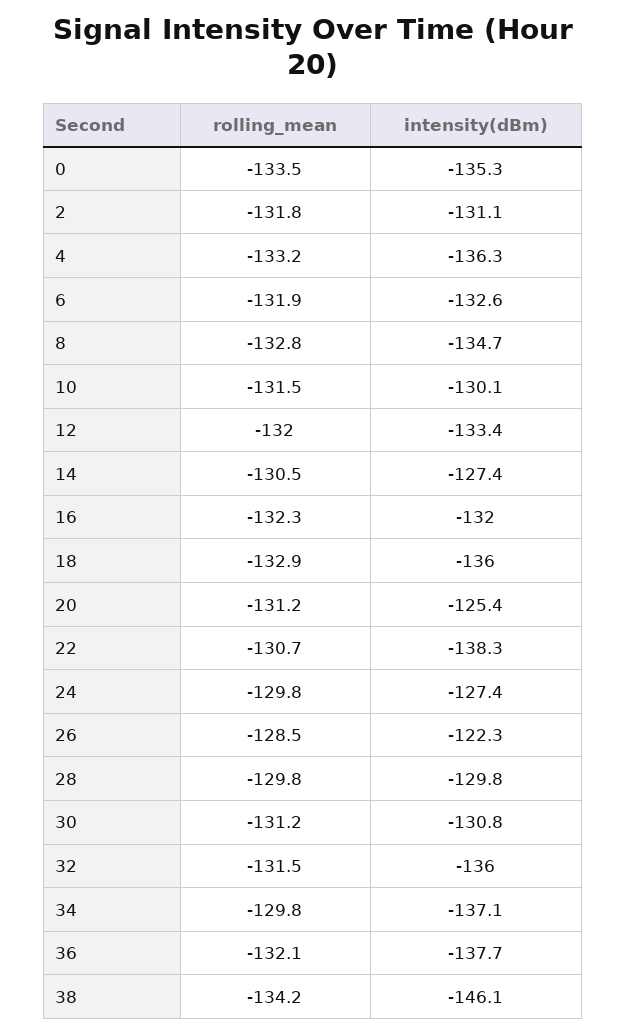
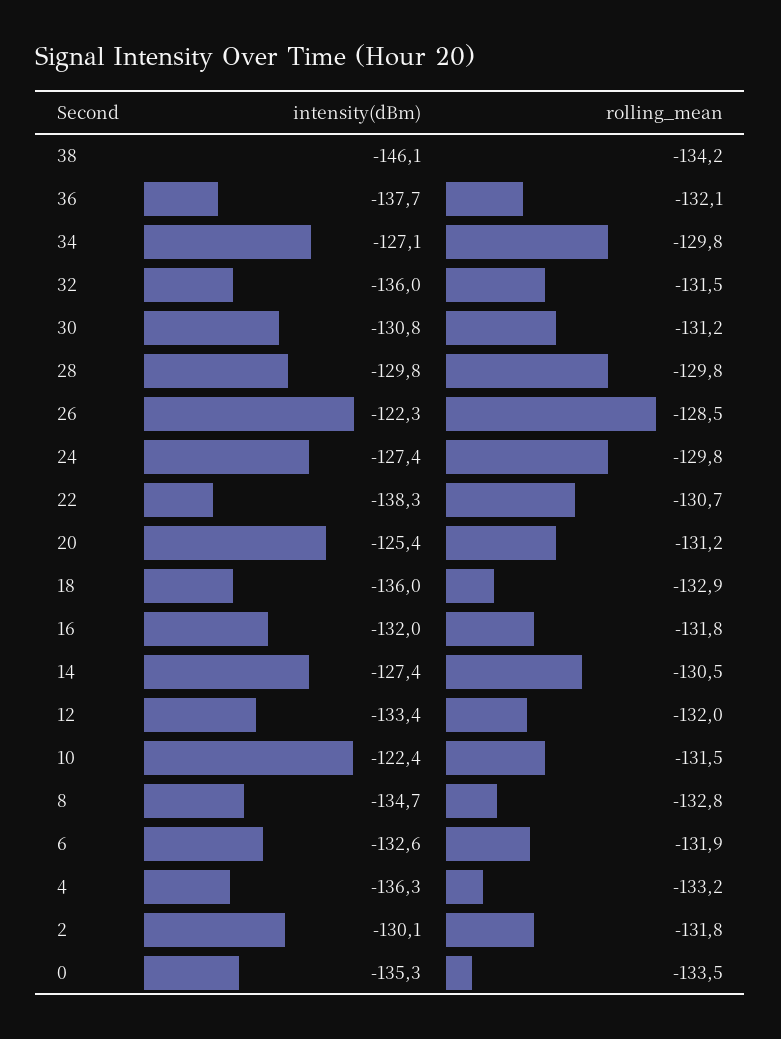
intensity(dBm), 2: -131.1 -> -130.1
intensity(dBm), 10: -130.1 -> -122.4
rolling_mean, 16: -132.3 -> -131.8
intensity(dBm), 34: -137.1 -> -127.1

